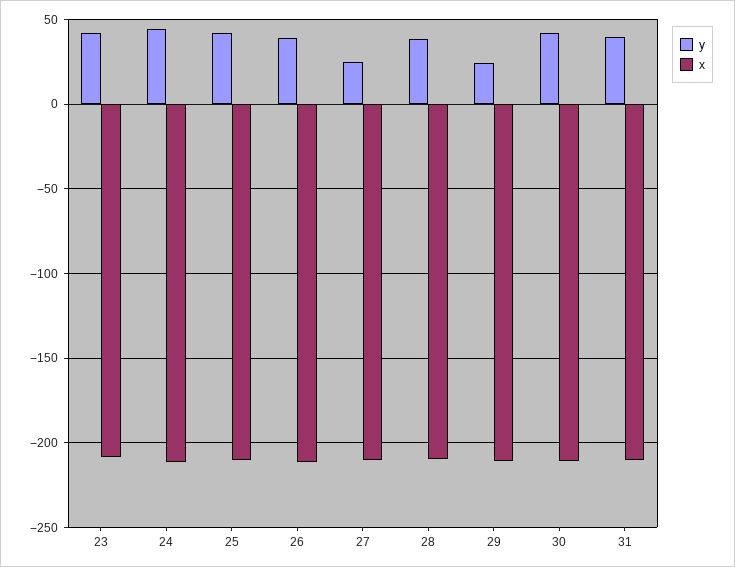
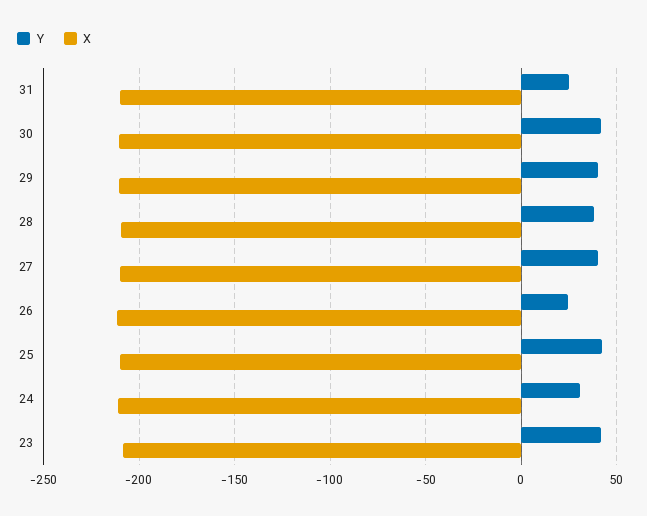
y, 24: 45 -> 30
y, 26: 40 -> 25
y, 27: 25 -> 40
y, 29: 25 -> 40
y, 31: 40 -> 25

